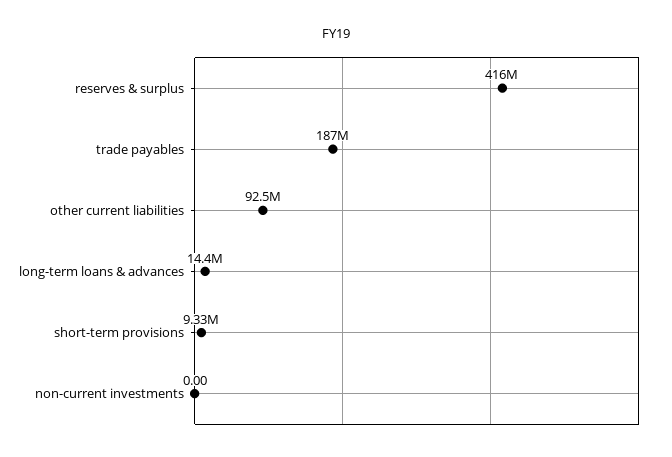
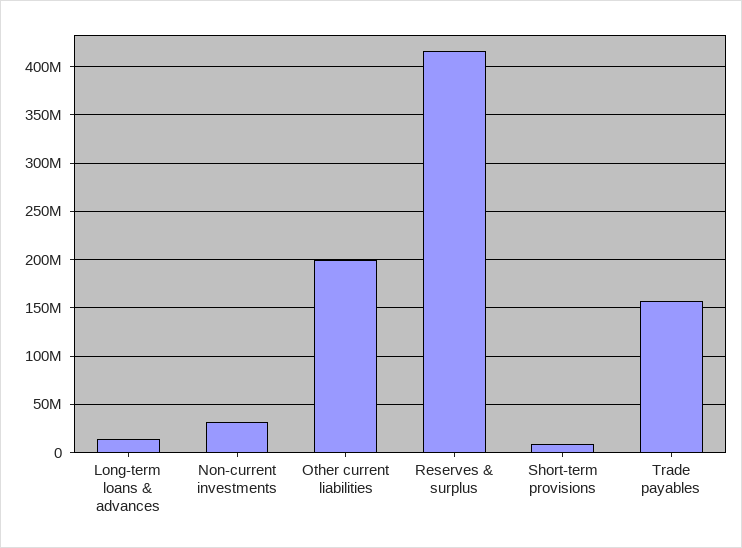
trade payables: 187000000 -> 160000000
other current liabilities: 92500000 -> 200000000
non-current investments: 0 -> 30000000

